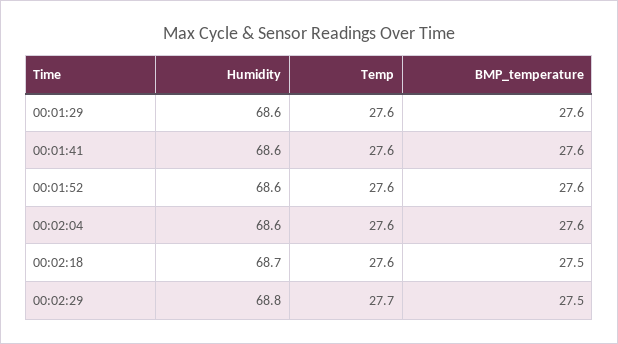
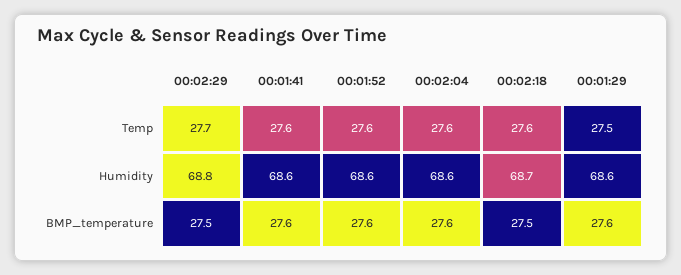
Temp, 00:01:29: 27.6 -> 27.5

